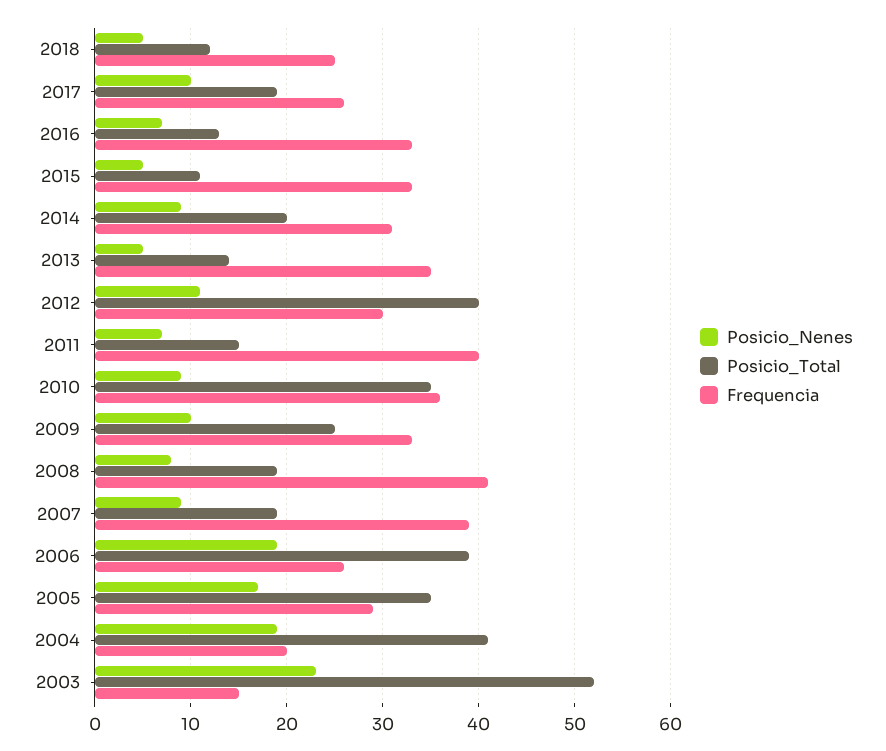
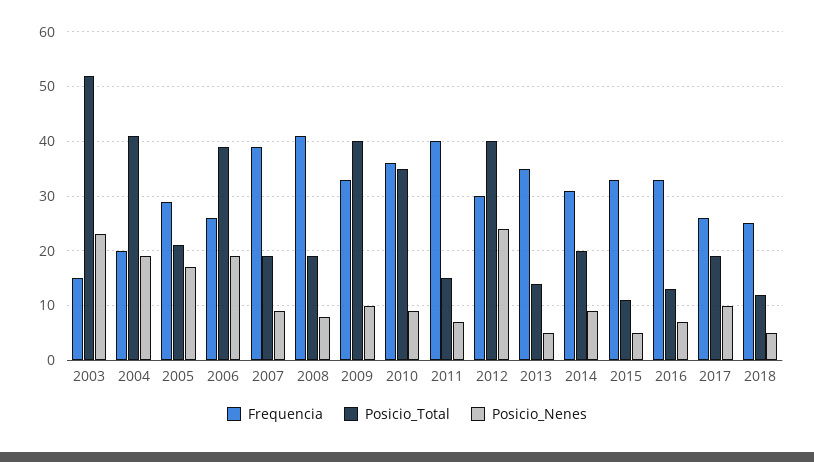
Posicio_Nenes, 2012: 11 -> 25
Posicio_Total, 2009: 25 -> 40
Posicio_Total, 2005: 35 -> 20

